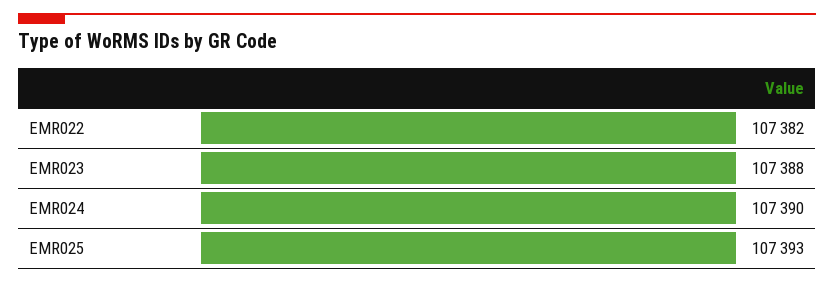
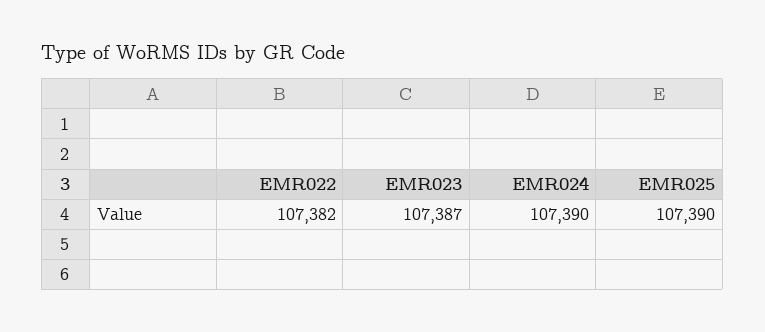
EMR023: 107388 -> 107387
EMR025: 107393 -> 107390

